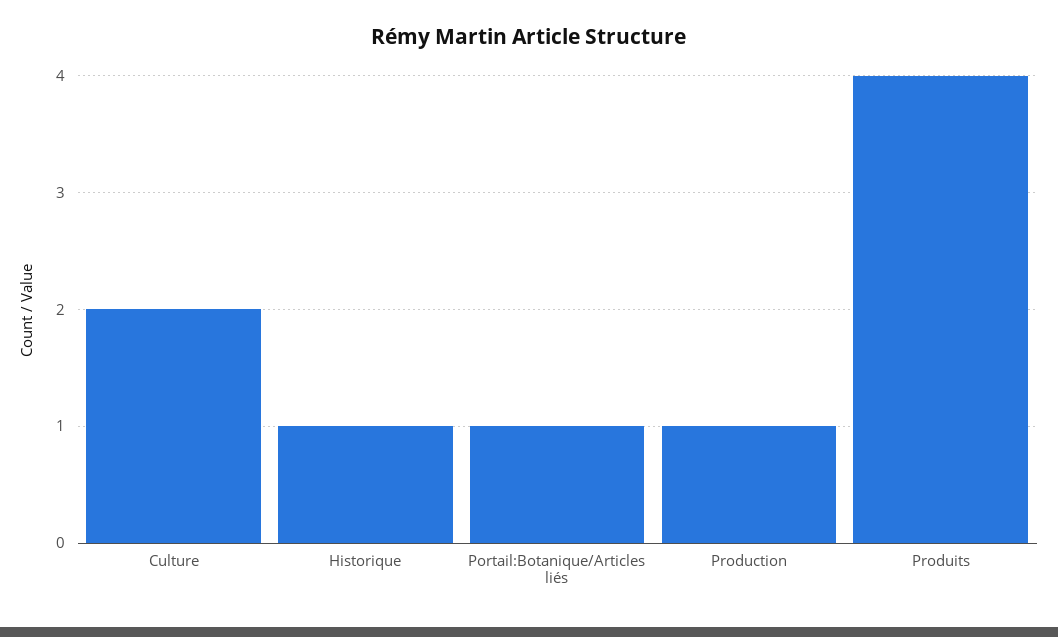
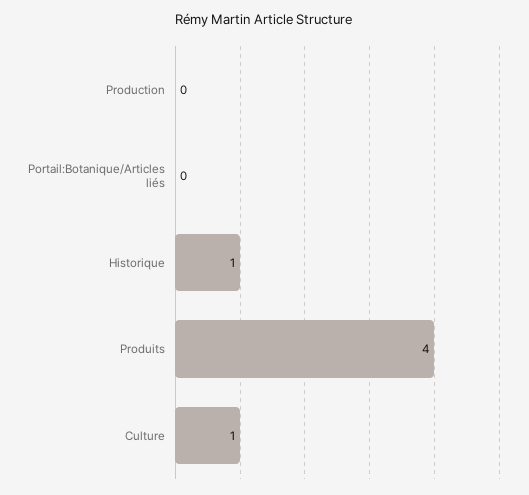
Culture: 2 -> 1
Portail:Botanique/Articles liés: 1 -> 0
Production: 1 -> 0

